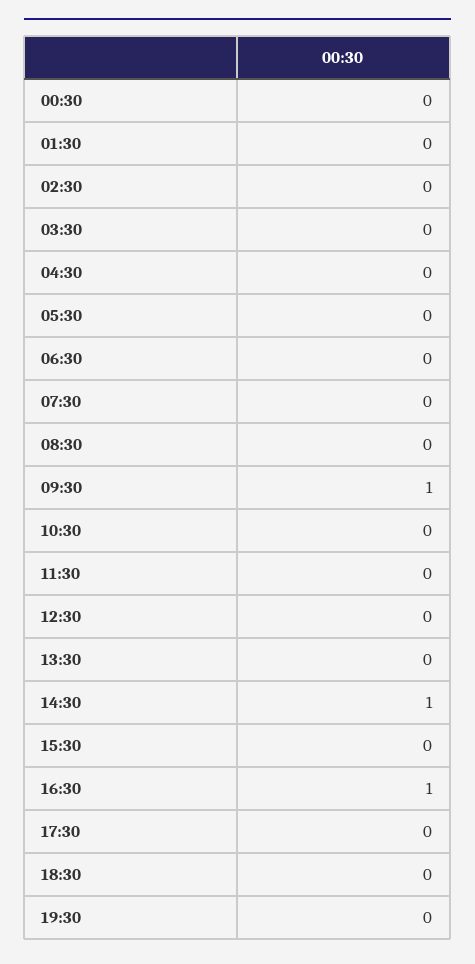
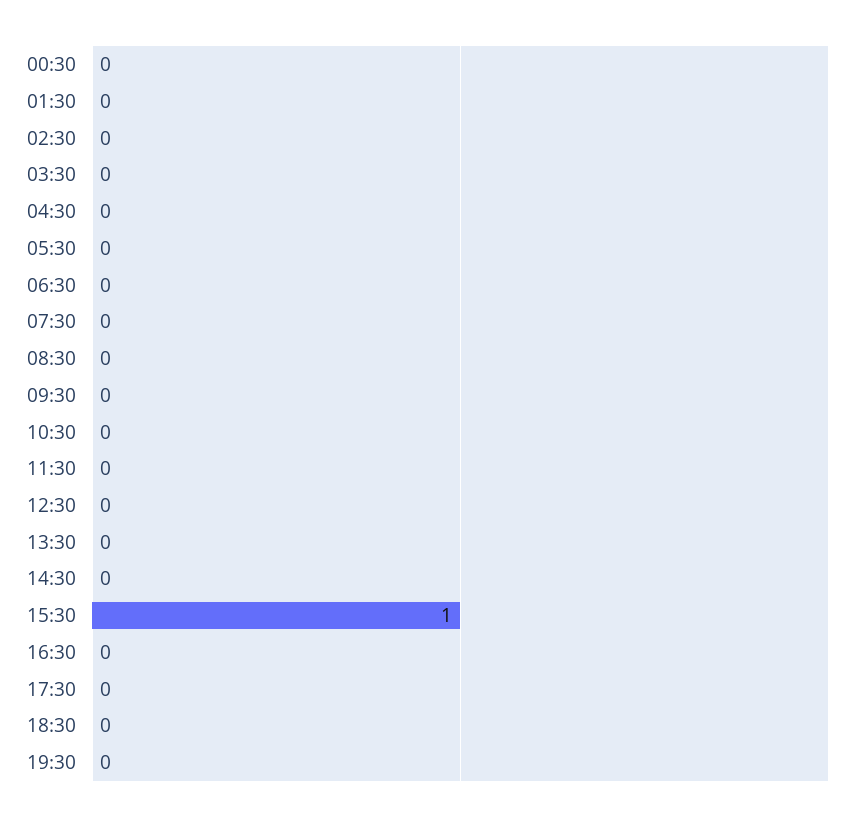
09:30: 1 -> 0
14:30: 1 -> 0
15:30: 0 -> 1
16:30: 1 -> 0

